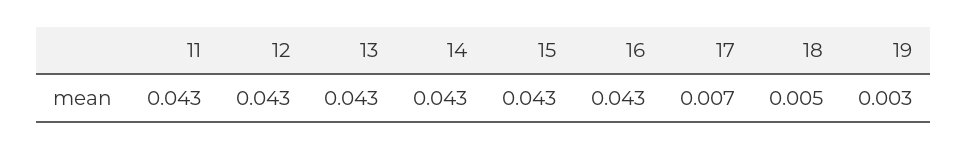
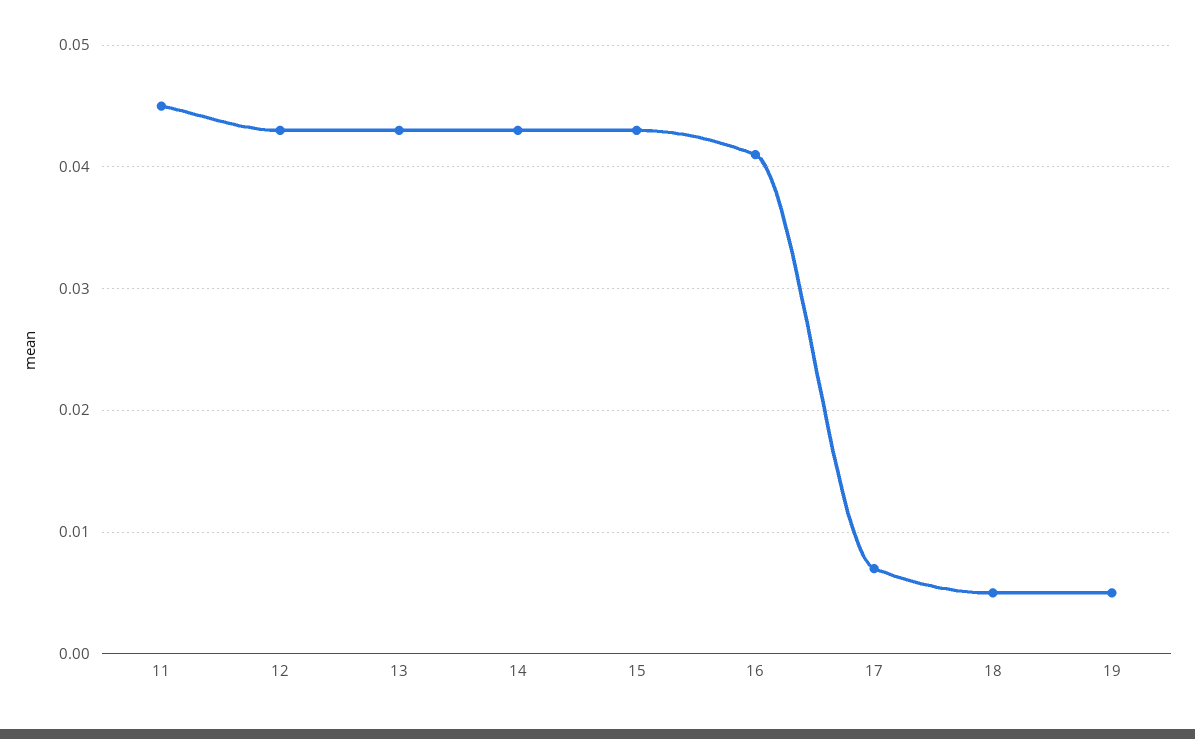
11: 0.043 -> 0.045
16: 0.043 -> 0.041
19: 0.003 -> 0.005

